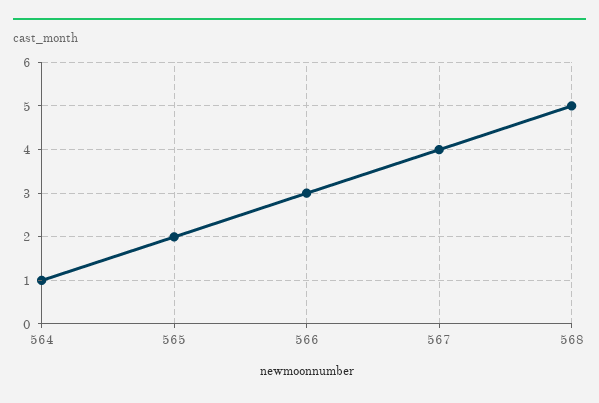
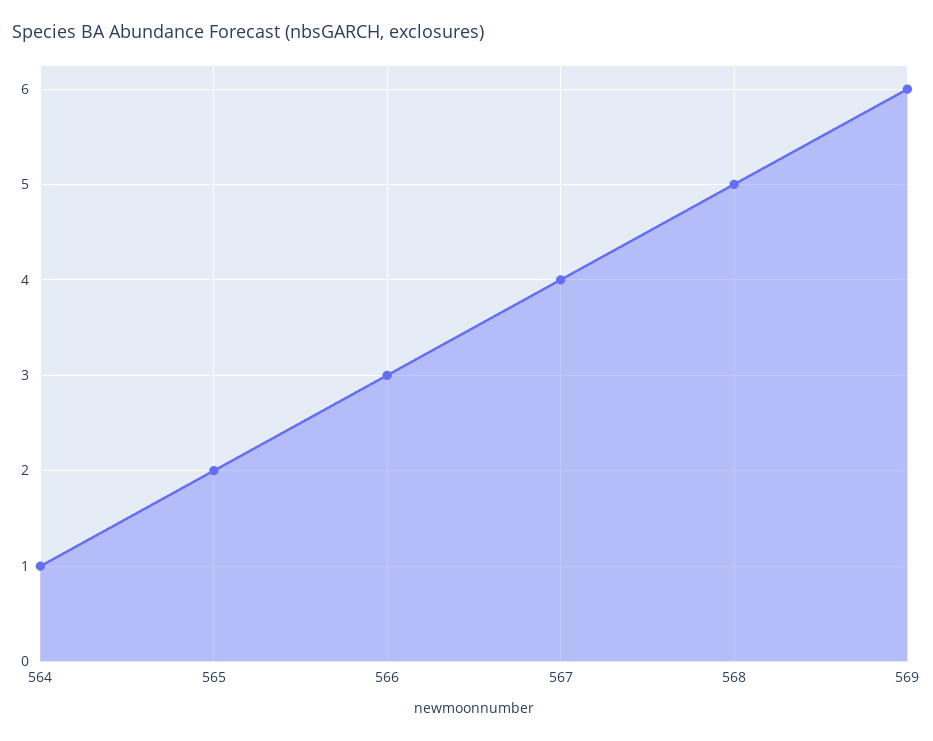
569: none -> 6

